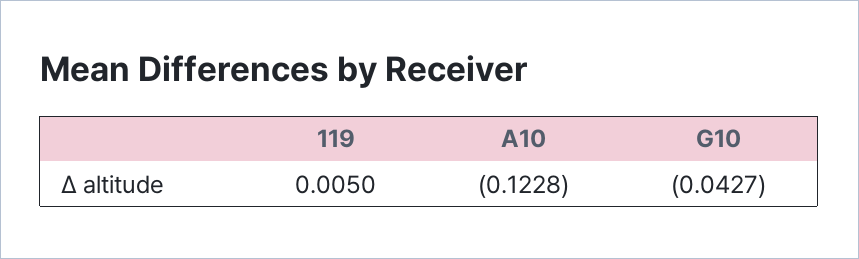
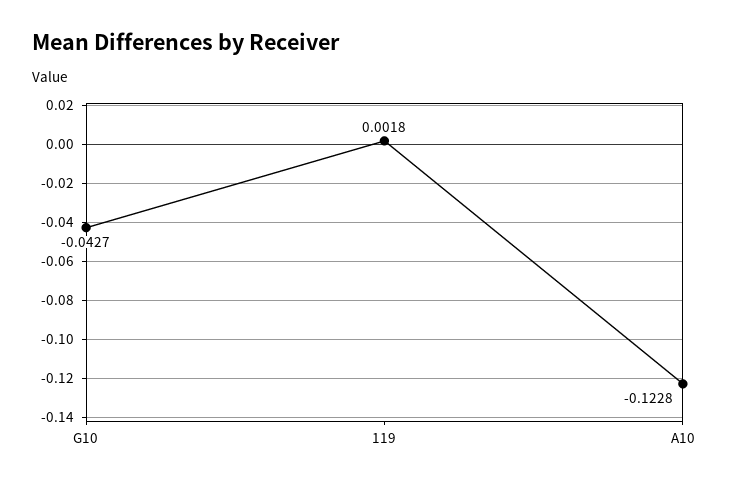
119: 0.005 -> 0.0018

